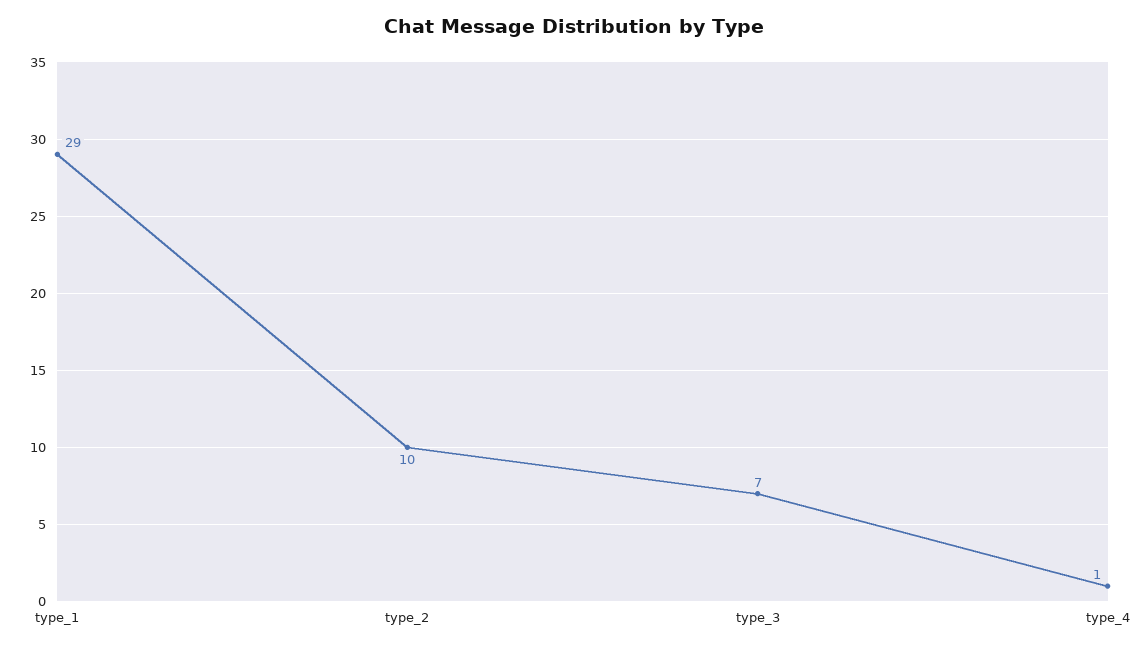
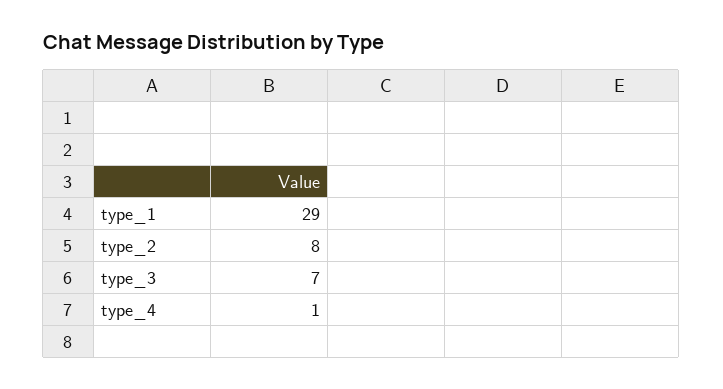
type_2: 10 -> 8

